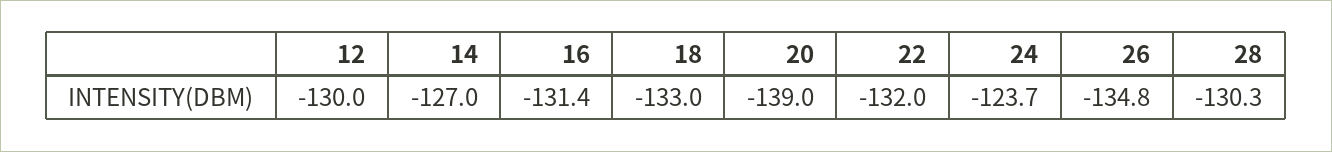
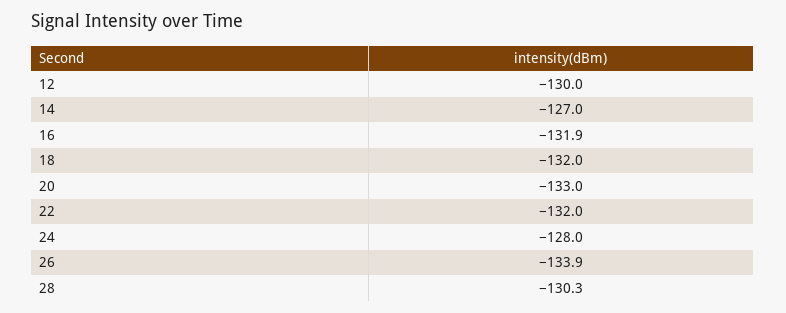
16: -131.4 -> -131.9
18: -133 -> -132
20: -139 -> -133
24: -123.7 -> -128
26: -134.8 -> -133.9

